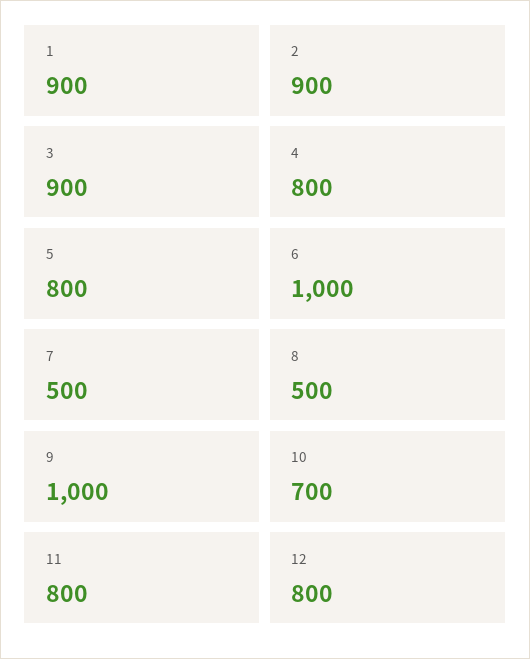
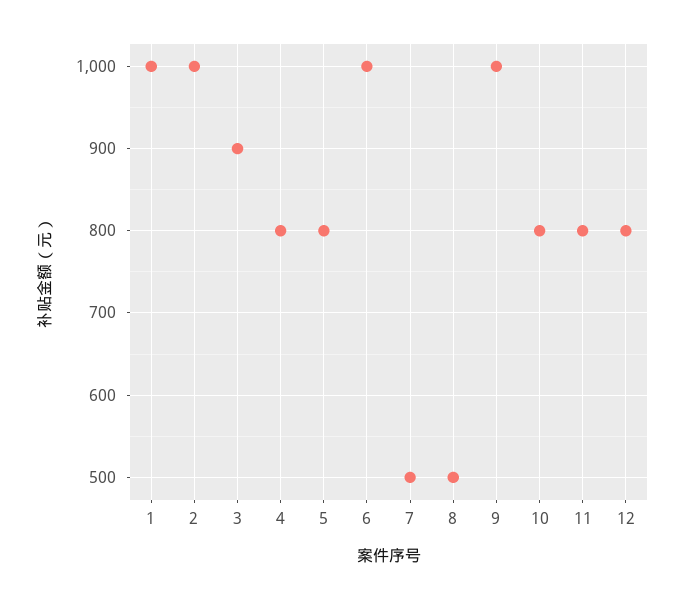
1: 900 -> 1000
2: 900 -> 1000
10: 700 -> 800

